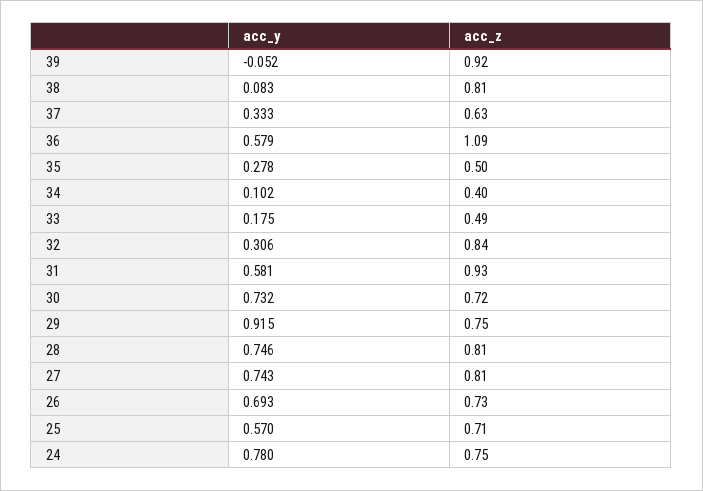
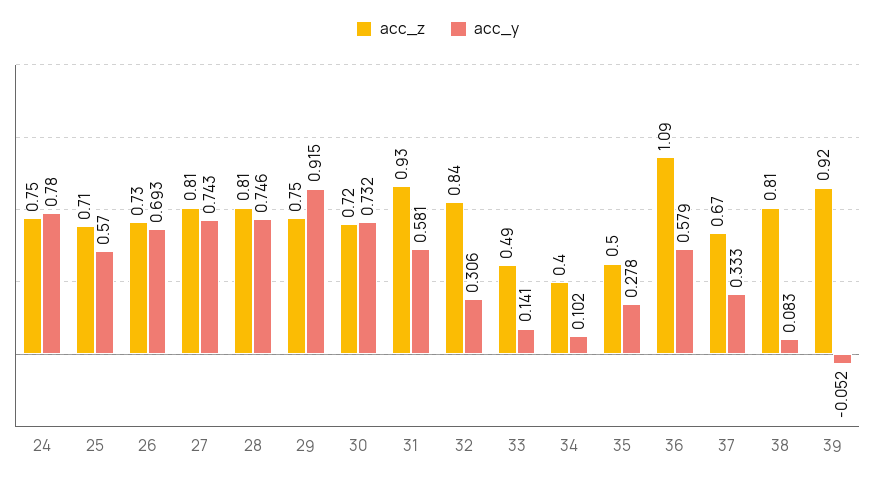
acc_z, 37: 0.63 -> 0.67
acc_y, 33: 0.175 -> 0.141

